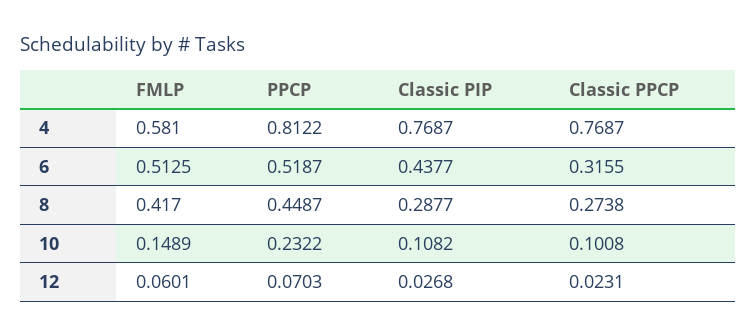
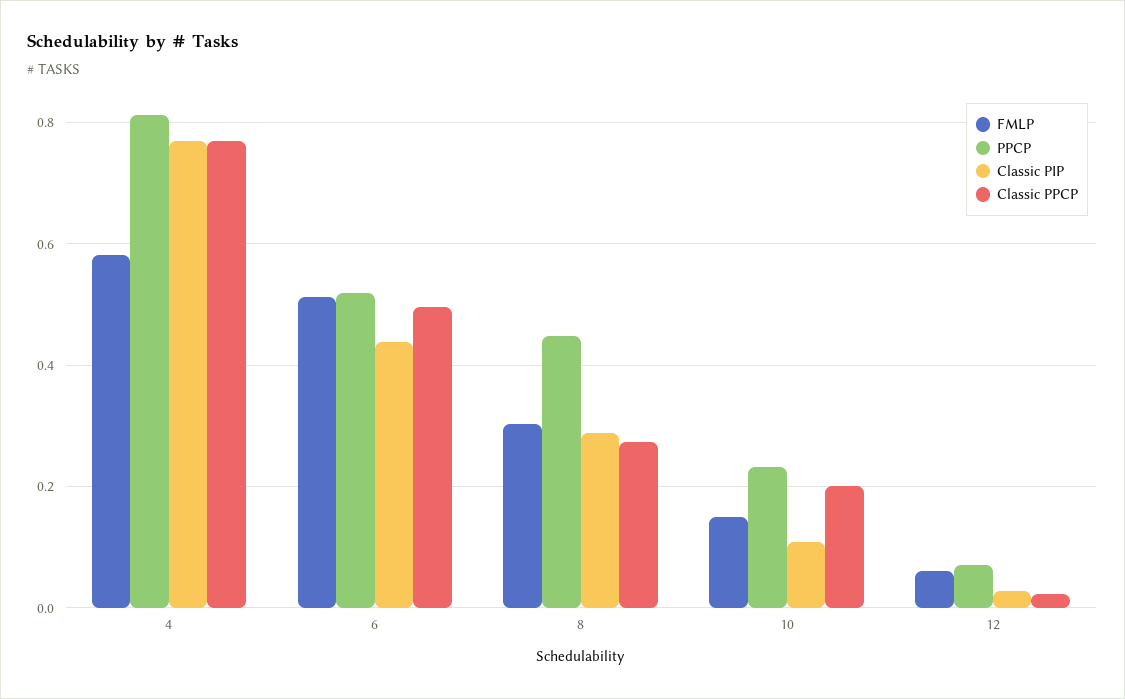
Classic PPCP, 6: 0.3155 -> 0.5
FMLP, 8: 0.417 -> 0.3
Classic PPCP, 10: 0.1008 -> 0.2

